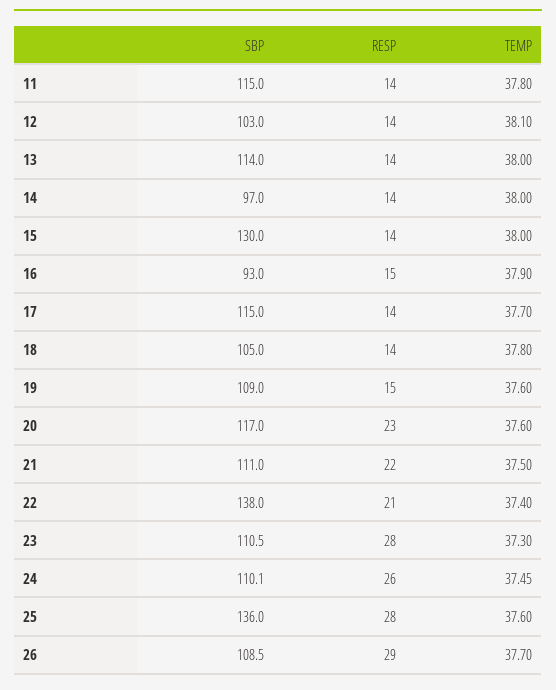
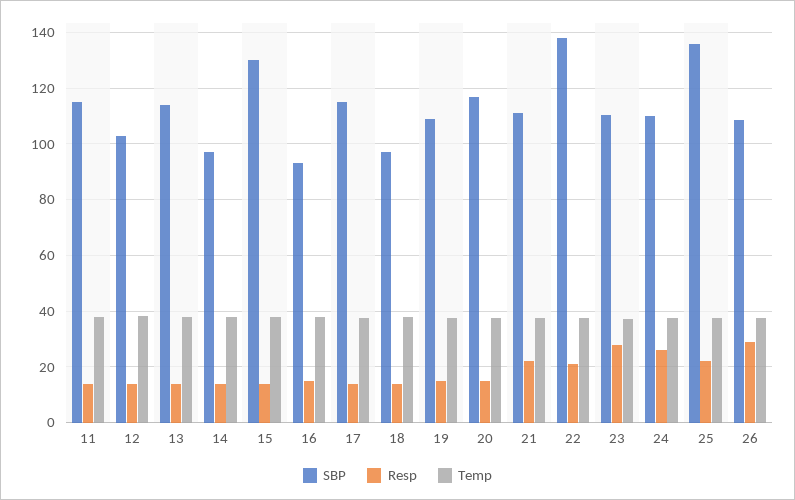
SBP, 18: 105 -> 97.5
RESP, 20: 23 -> 15
RESP, 25: 28 -> 22.5

